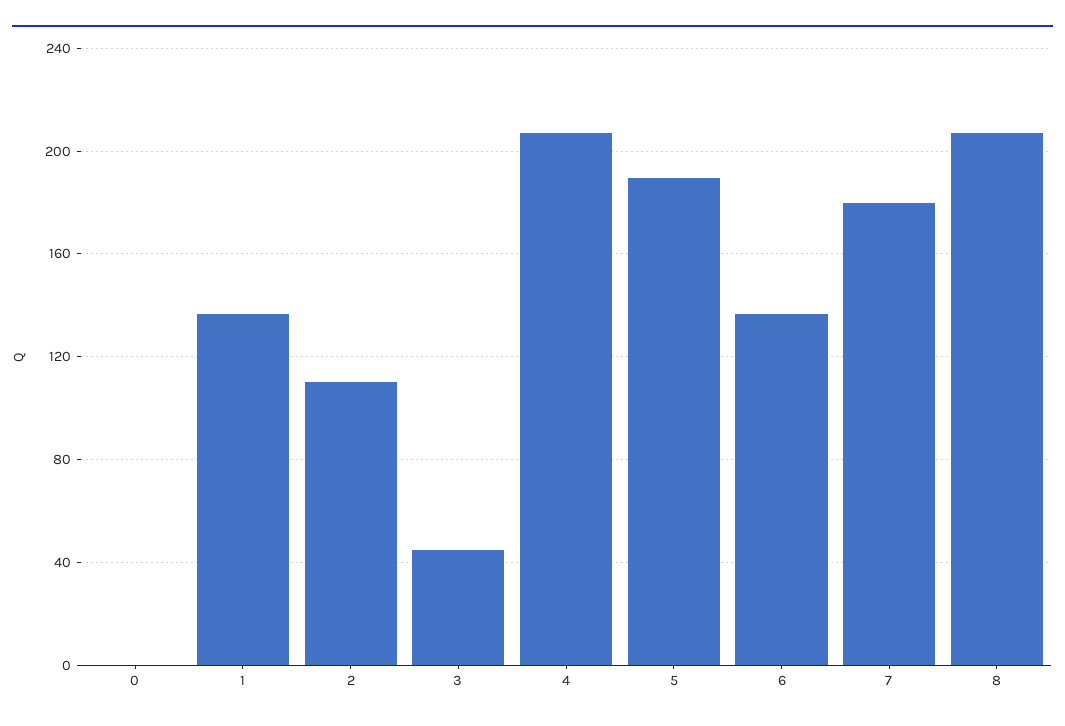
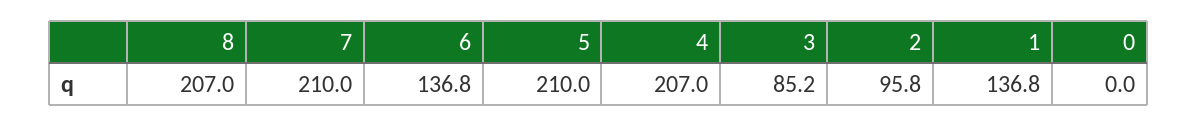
2: 110 -> 95.8
3: 45 -> 85.2
5: 190 -> 210
7: 180 -> 210

